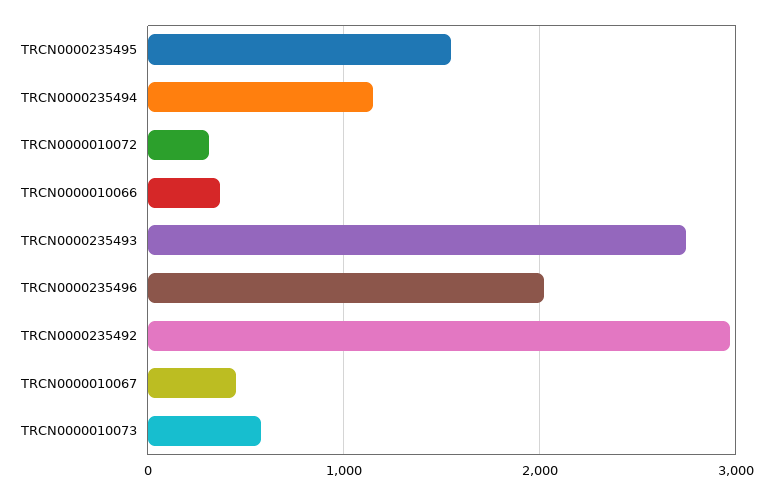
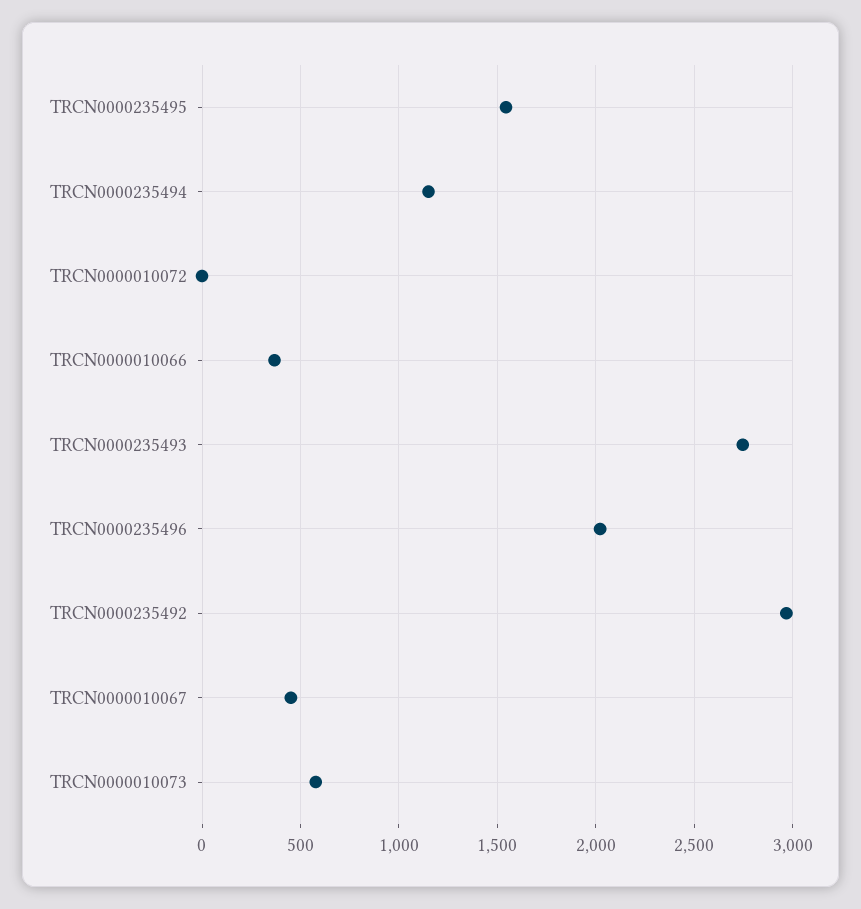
TRCN0000010072: 300 -> 0

